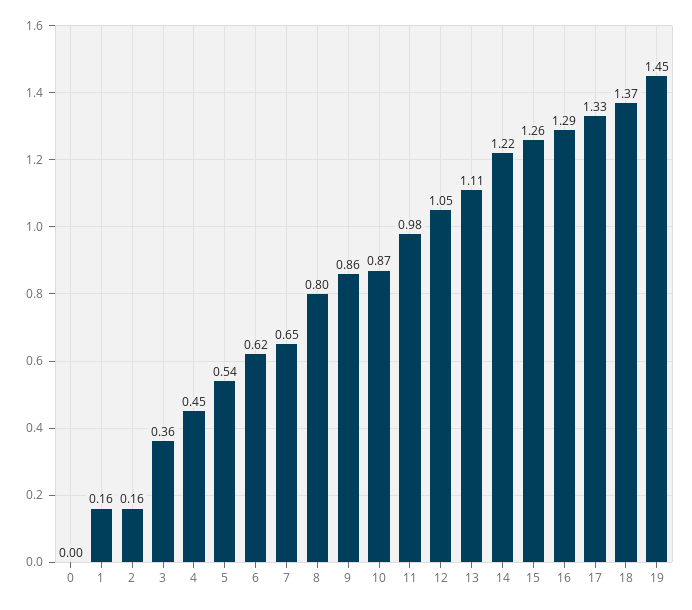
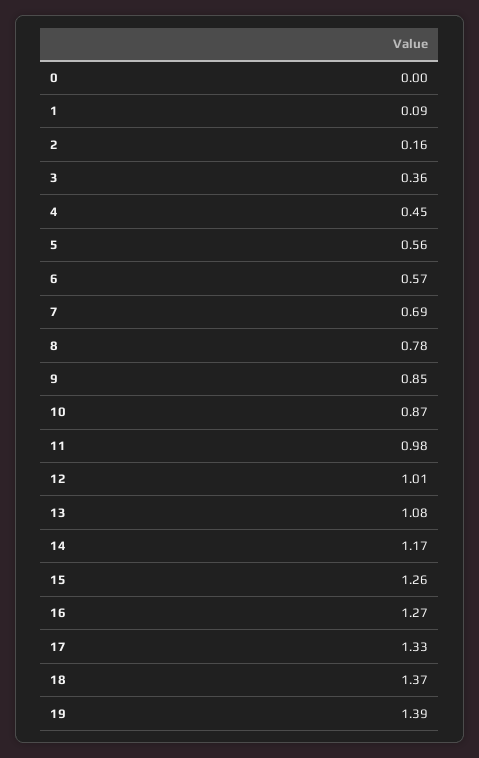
1: 0.16 -> 0.09
5: 0.54 -> 0.56
6: 0.62 -> 0.57
7: 0.65 -> 0.69
8: 0.8 -> 0.78
9: 0.86 -> 0.85
12: 1.05 -> 1.01
13: 1.11 -> 1.08
14: 1.22 -> 1.17
16: 1.29 -> 1.27
19: 1.45 -> 1.39

